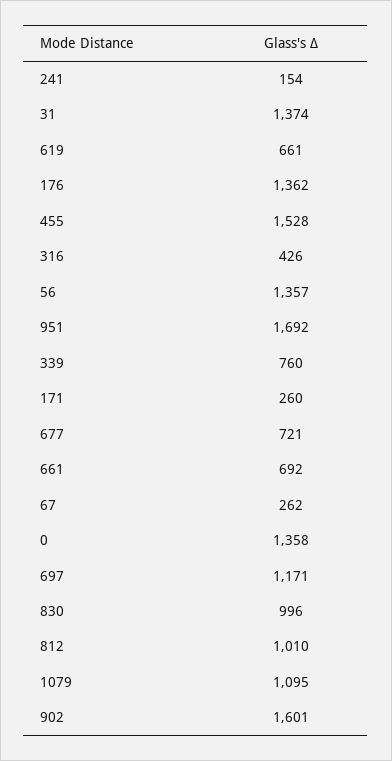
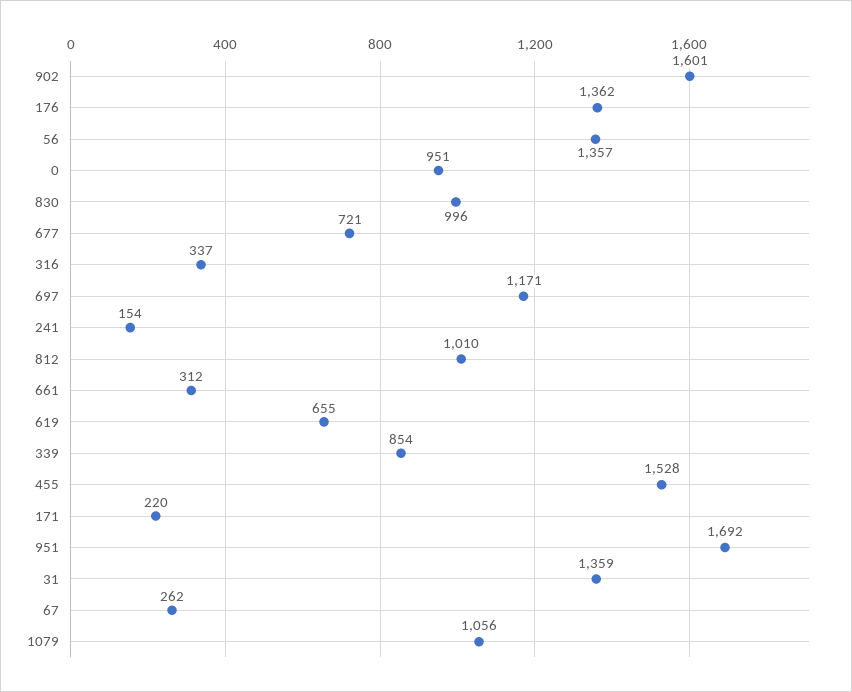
31: 1374 -> 1359
619: 661 -> 655
316: 426 -> 337
339: 760 -> 854
171: 260 -> 220
661: 692 -> 312
0: 1358 -> 951
1079: 1095 -> 1056

